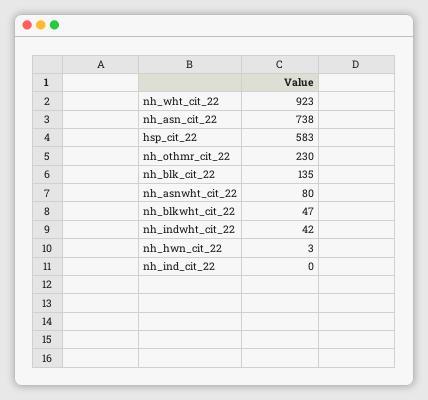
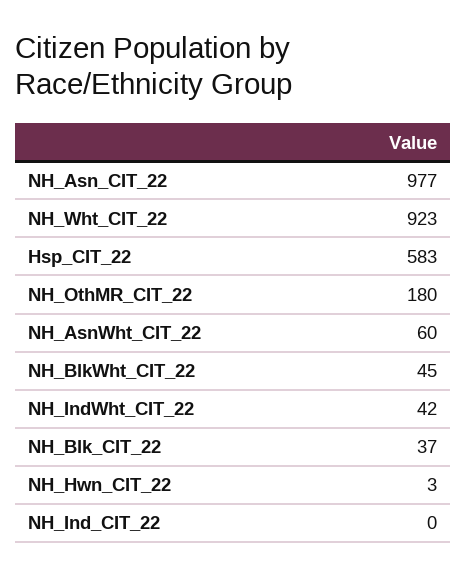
nh_asn_cit_22: 738 -> 977
nh_othmr_cit_22: 230 -> 180
nh_blk_cit_22: 135 -> 37
nh_asnwht_cit_22: 80 -> 60
nh_blkwht_cit_22: 47 -> 45

